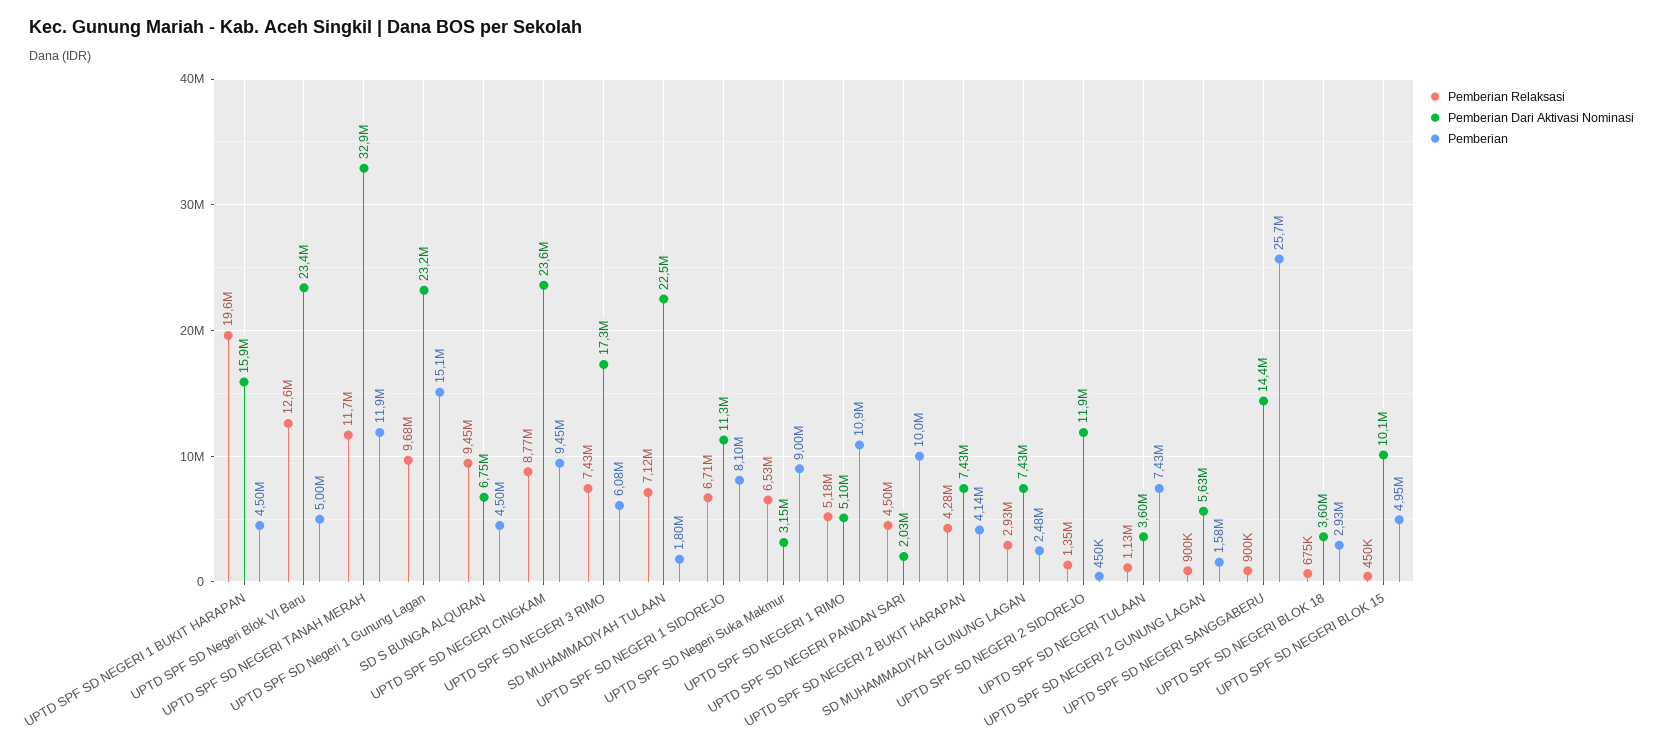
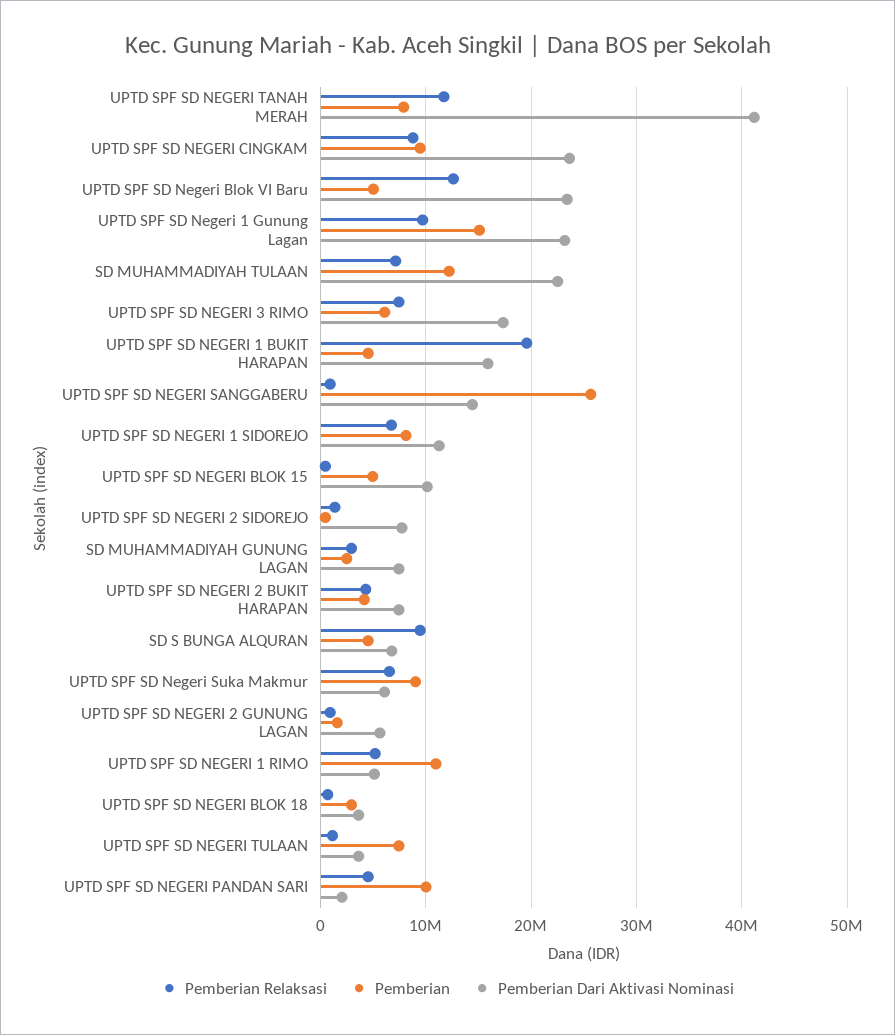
Pemberian Dari Aktivasi Nominasi, UPTD SPF SD NEGERI TANAH MERAH: 32900000 -> 41000000
Pemberian, UPTD SPF SD NEGERI TANAH MERAH: 11900000 -> 8000000
Pemberian, SD MUHAMMADIYAH TULAAN: 1800000 -> 12000000
Pemberian Dari Aktivasi Nominasi, UPTD SPF SD Negeri Suka Makmur: 3150000 -> 6000000
Pemberian Dari Aktivasi Nominasi, UPTD SPF SD NEGERI 2 SIDOREJO: 11900000 -> 8000000

